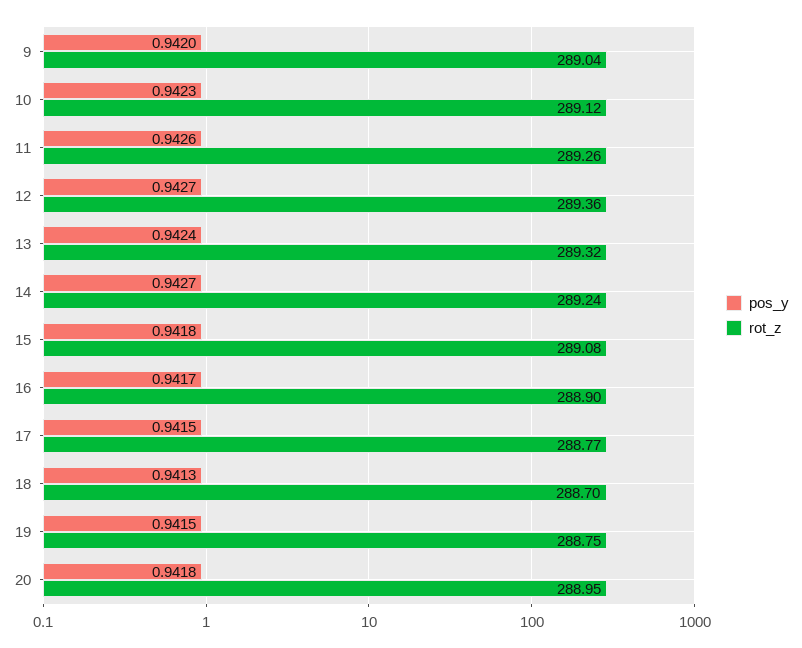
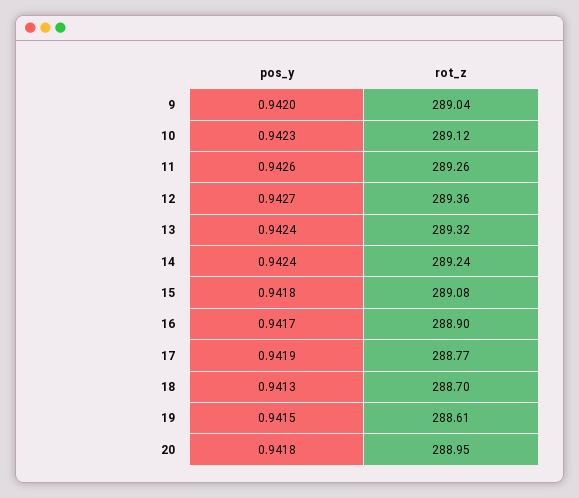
pos_y, 14: 0.9427 -> 0.9424
pos_y, 17: 0.9415 -> 0.9419
rot_z, 19: 288.75 -> 288.61

